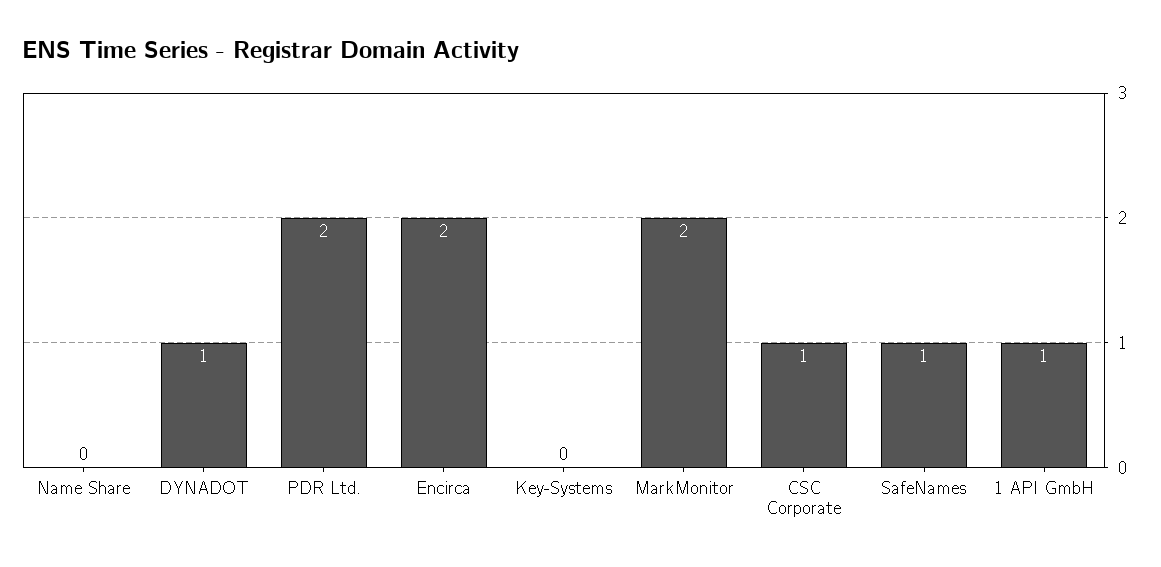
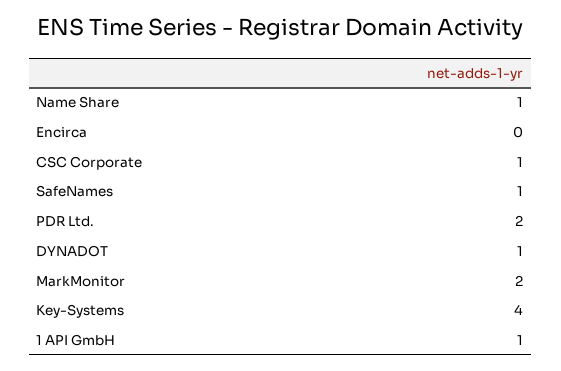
Name Share: 0 -> 1
Encirca: 2 -> 0
Key-Systems: 0 -> 4

